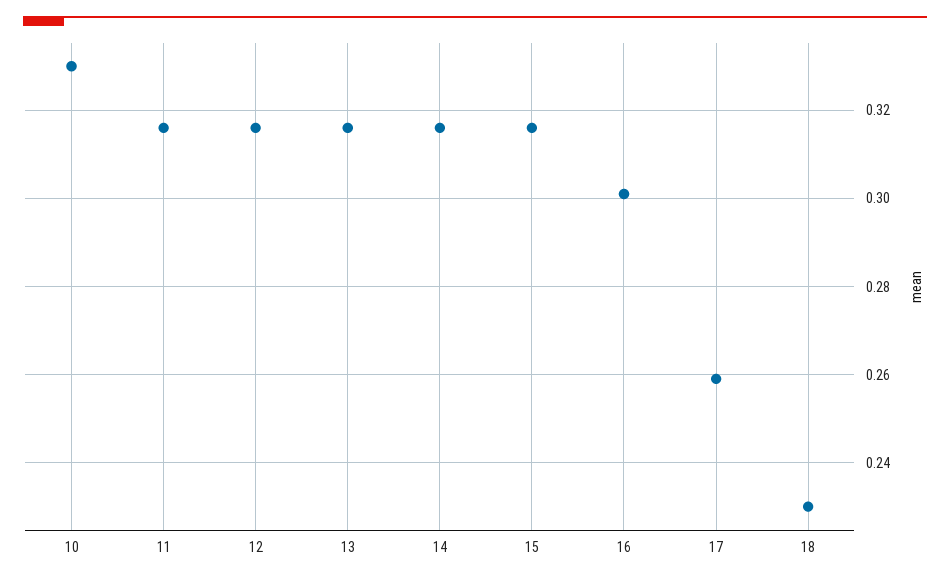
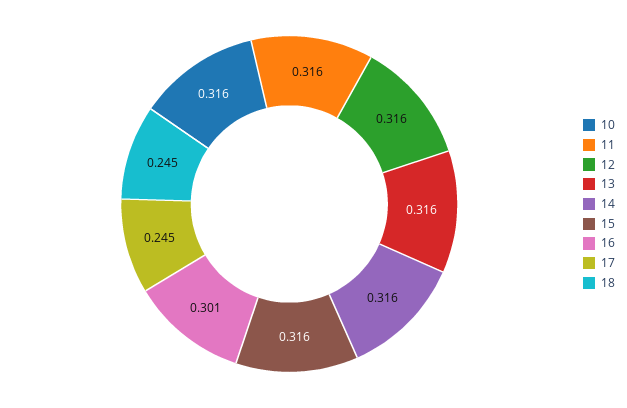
10: 0.33 -> 0.316
17: 0.26 -> 0.245
18: 0.23 -> 0.245

